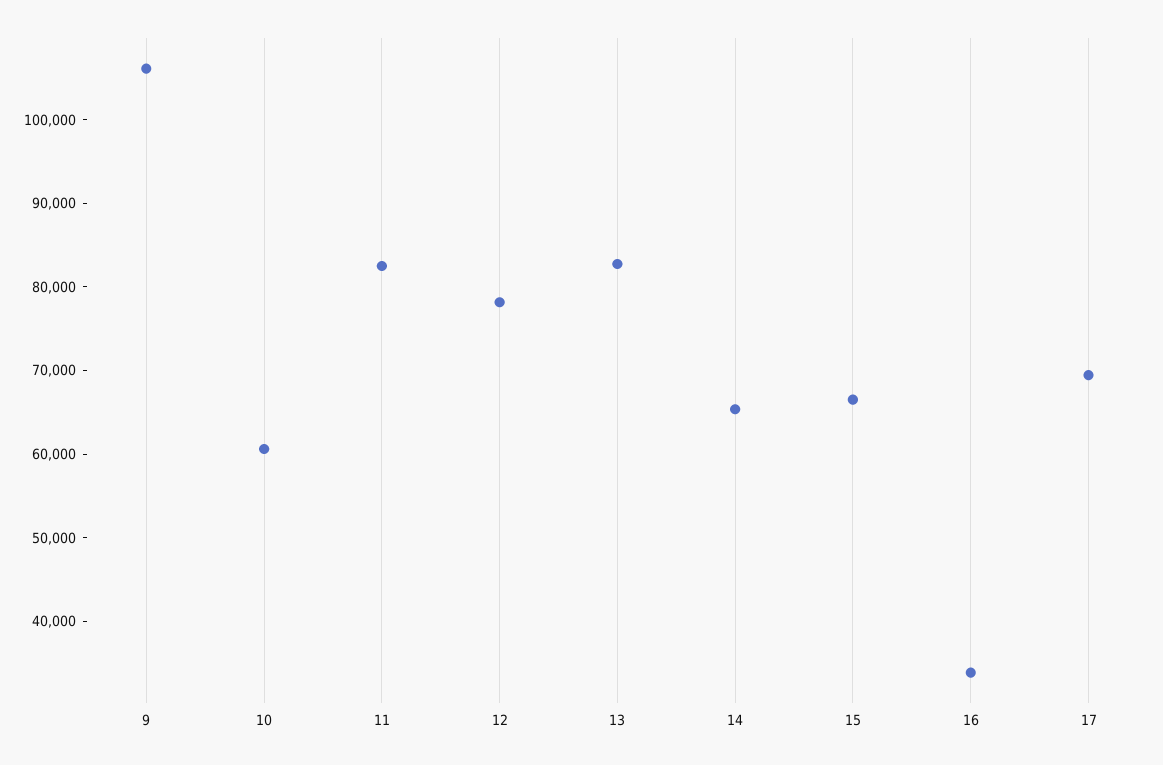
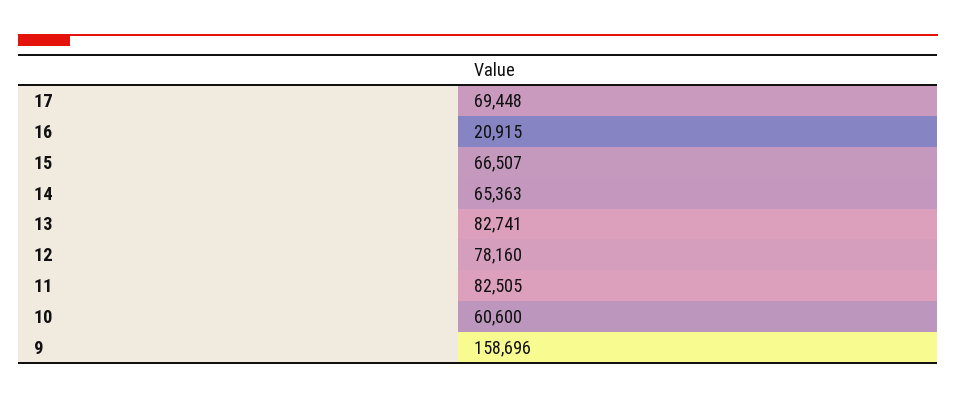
9: 106000 -> 158696
16: 34000 -> 20915

